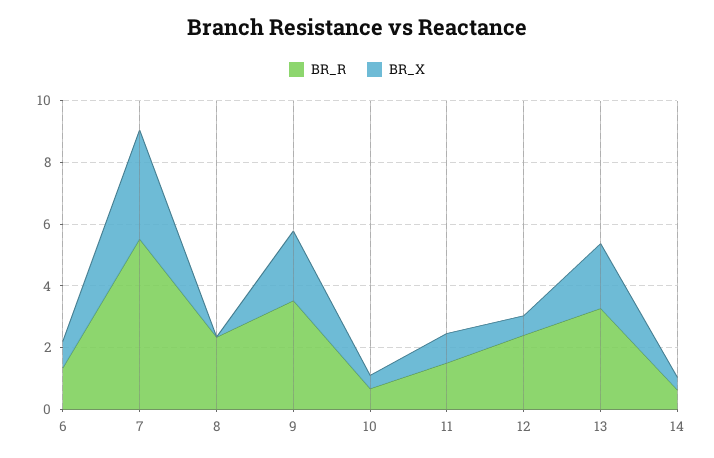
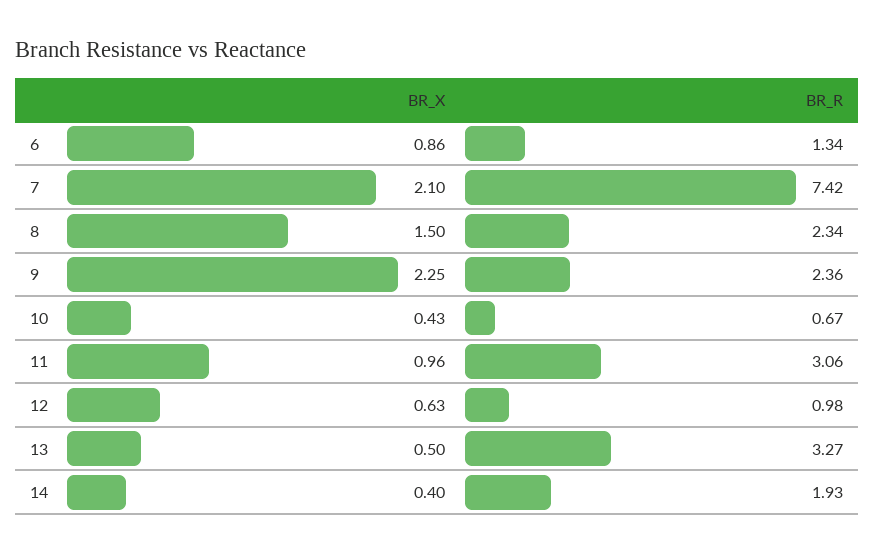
BR_R, 7: 5.5 -> 7.42
BR_X, 7: 3.5 -> 2.1
BR_X, 8: 0 -> 1.5
BR_R, 9: 3.5 -> 2.36
BR_R, 11: 1.5 -> 3.06
BR_R, 12: 2.5 -> 0.98
BR_X, 13: 2 -> 0.5
BR_R, 14: 0.5 -> 1.93

